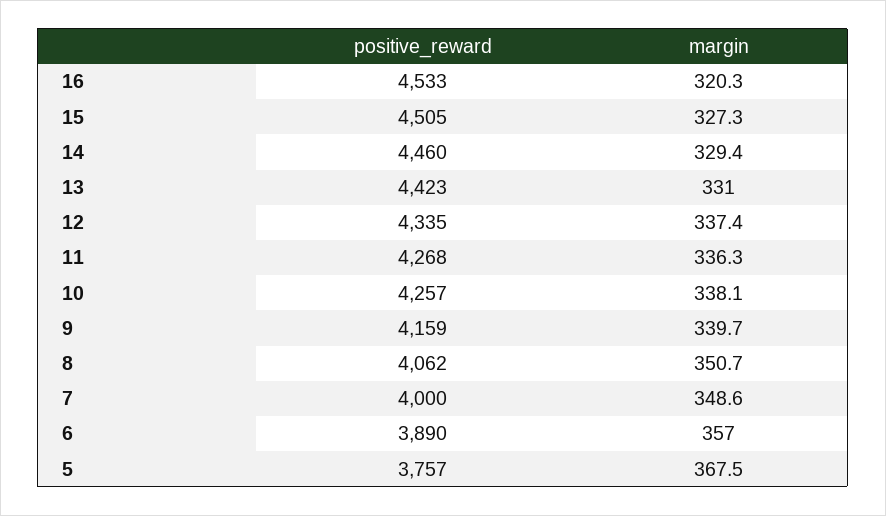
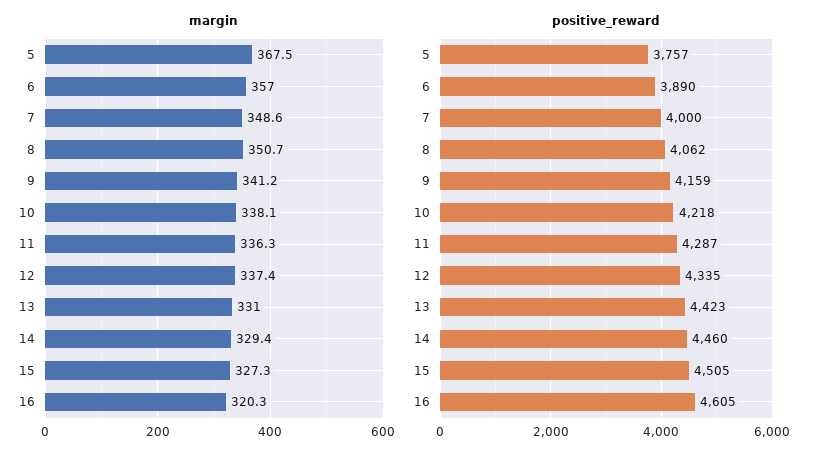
positive_reward, 16: 4533 -> 4605
positive_reward, 11: 4268 -> 4287
positive_reward, 10: 4257 -> 4218
margin, 9: 339.7 -> 341.2

